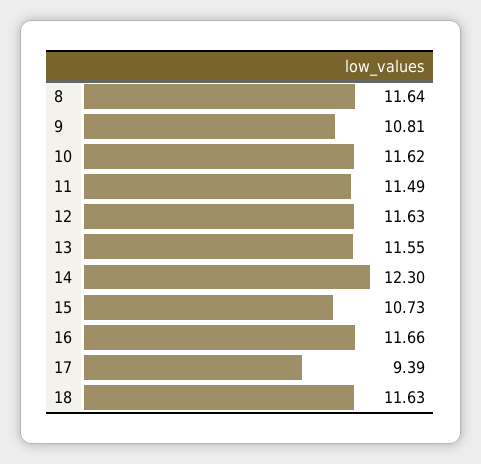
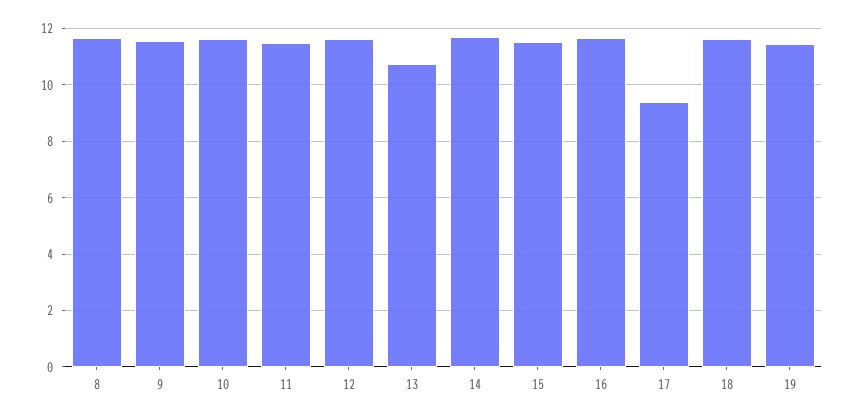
9: 10.81 -> 11.5
13: 11.55 -> 10.75
14: 12.3 -> 11.75
15: 10.73 -> 11.5
19: none -> 11.5

